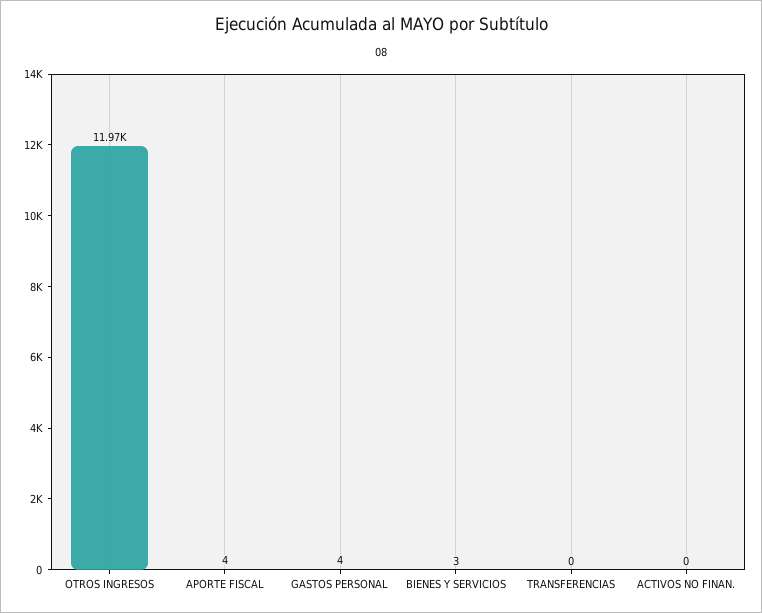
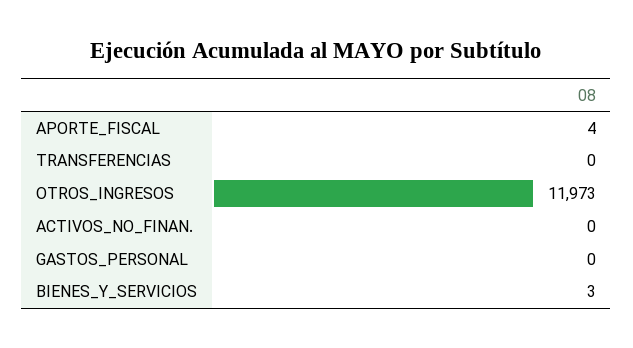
GASTOS PERSONAL: 4 -> 0

